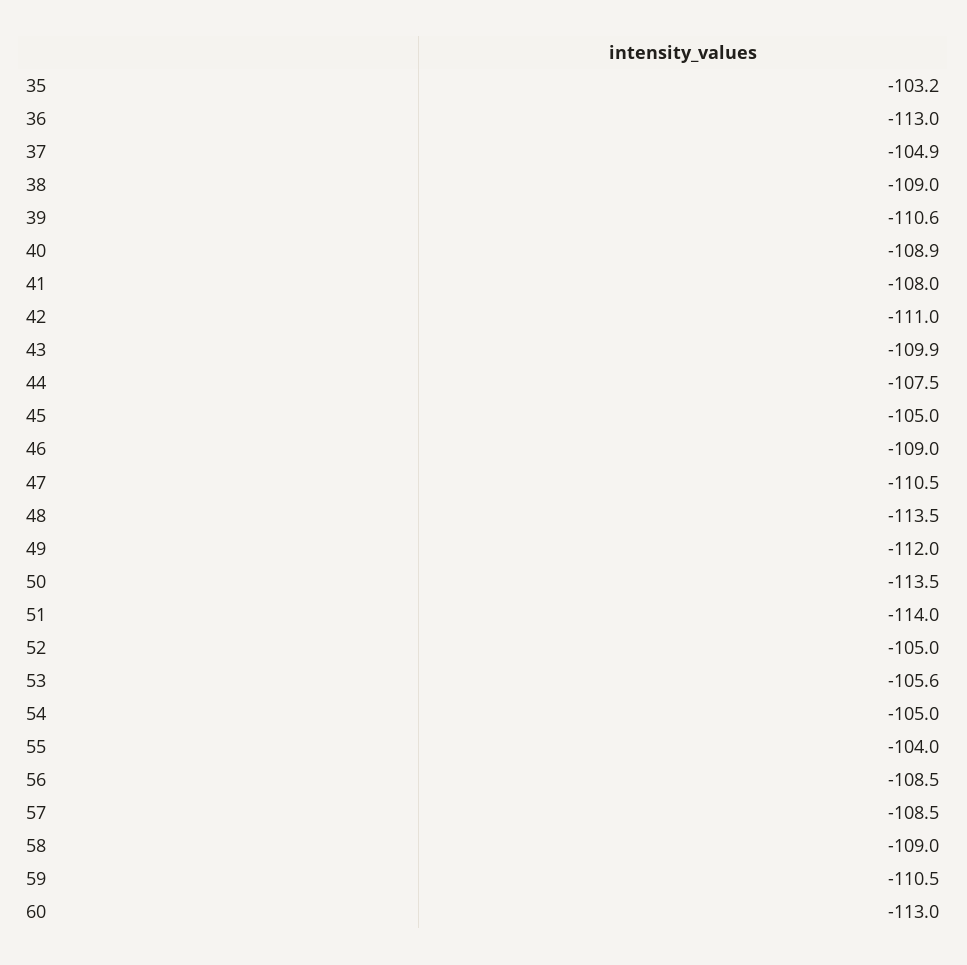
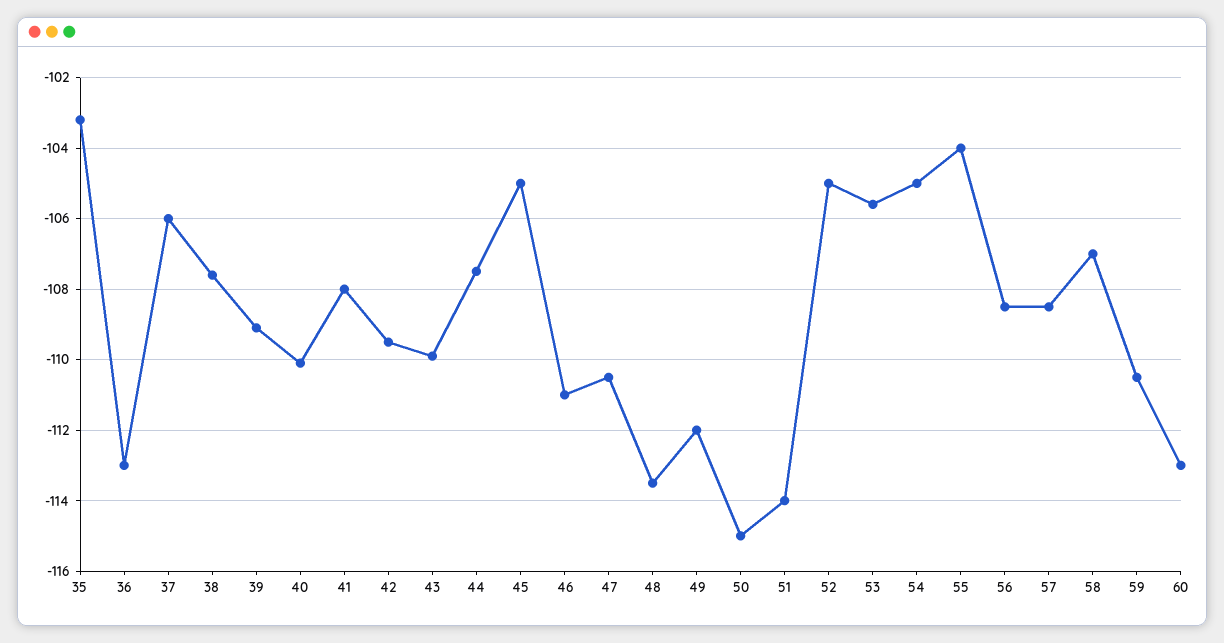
37: -104.9 -> -106
38: -109 -> -107.5
39: -110.6 -> -109
40: -108.9 -> -110
42: -111 -> -109.5
46: -109 -> -111
50: -113.5 -> -115
58: -109 -> -107

